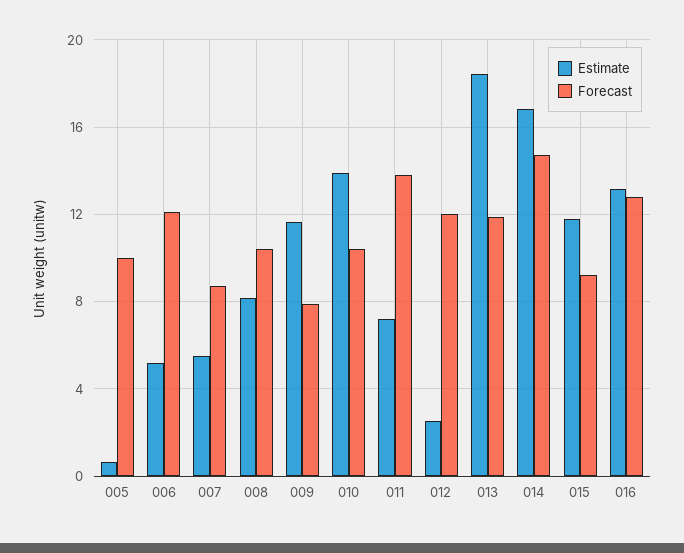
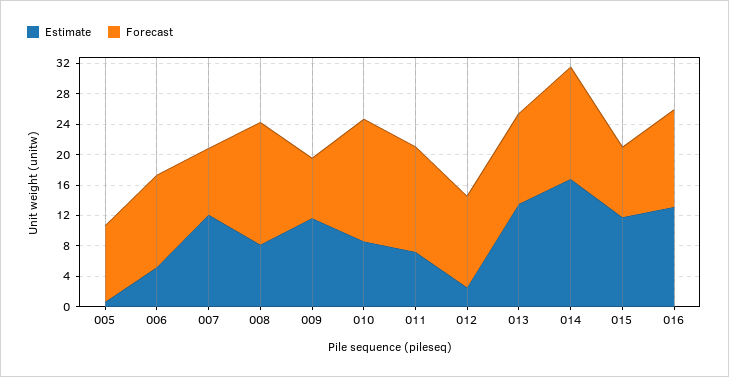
Estimate, 007: 5.5 -> 12
Forecast, 008: 10.5 -> 16
Estimate, 010: 14 -> 8
Forecast, 010: 10.5 -> 16
Estimate, 013: 18.5 -> 14

